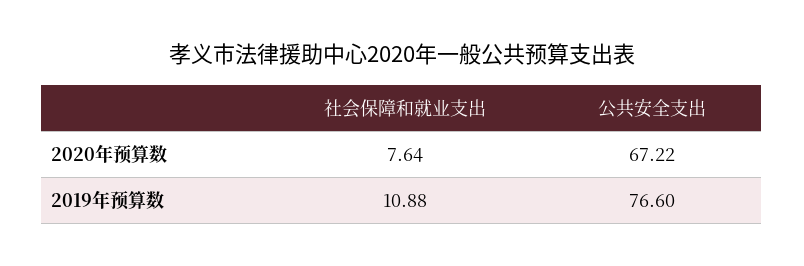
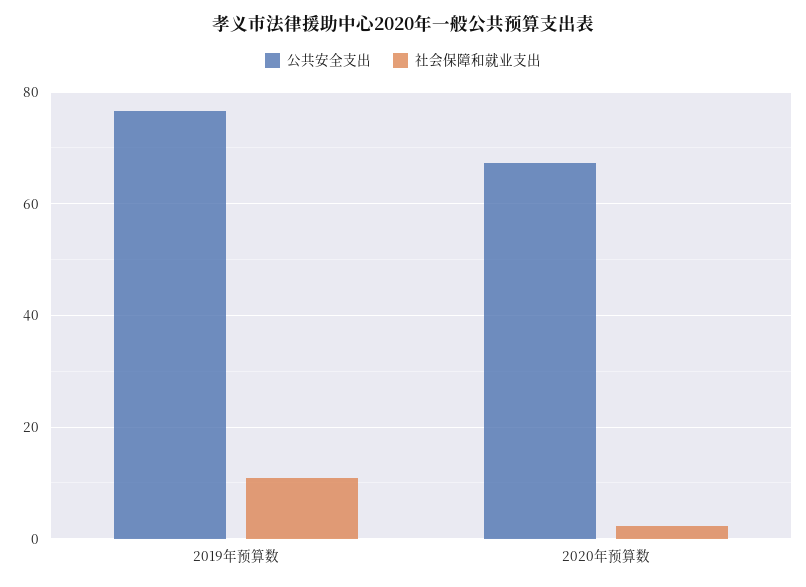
社会保障和就业支出, 2020年预算数: 7.64 -> 2

